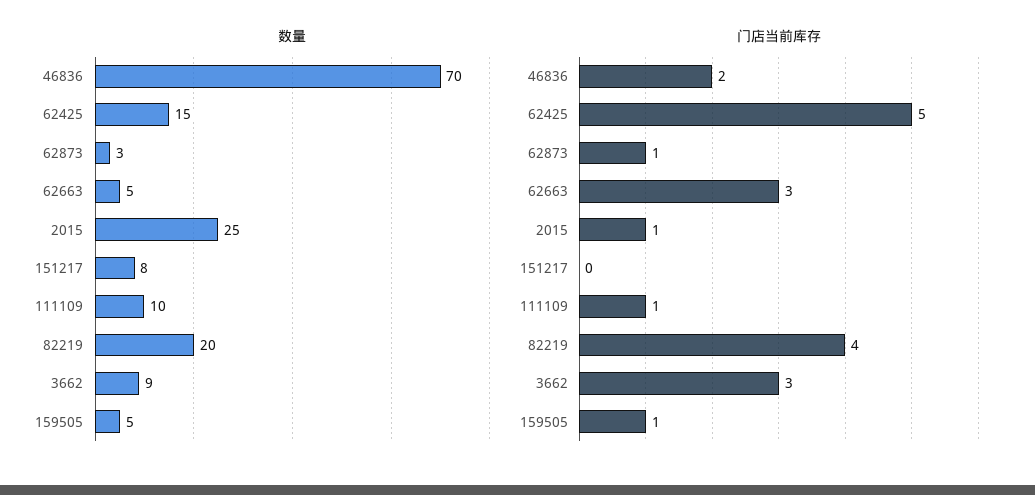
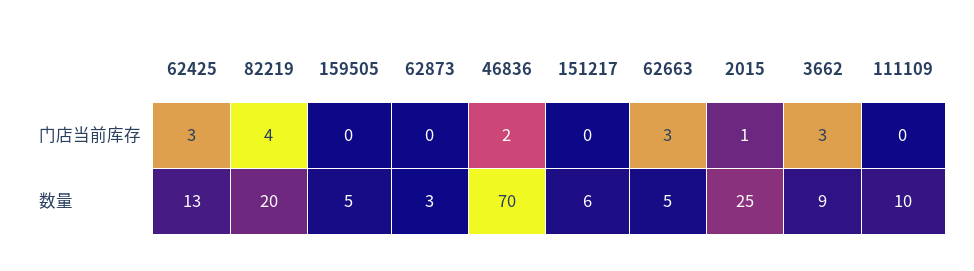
数量, 62425: 15 -> 13
数量, 151217: 8 -> 6
门店当前库存, 62425: 5 -> 3
门店当前库存, 62873: 1 -> 0
门店当前库存, 111109: 1 -> 0
门店当前库存, 159505: 1 -> 0

